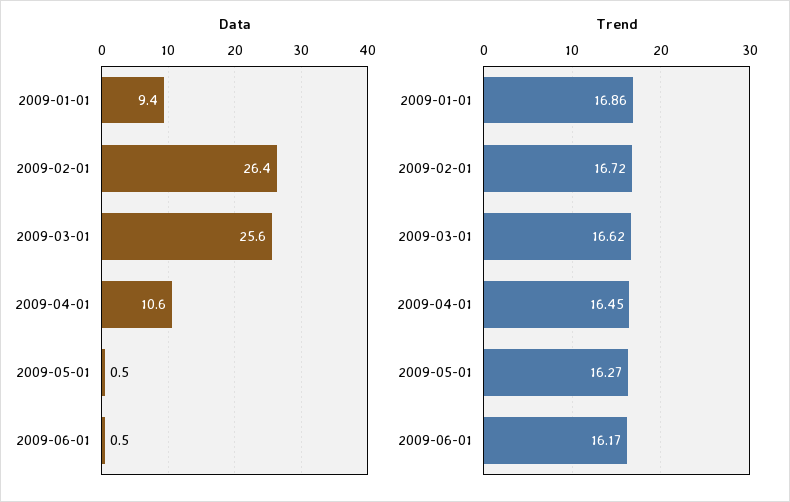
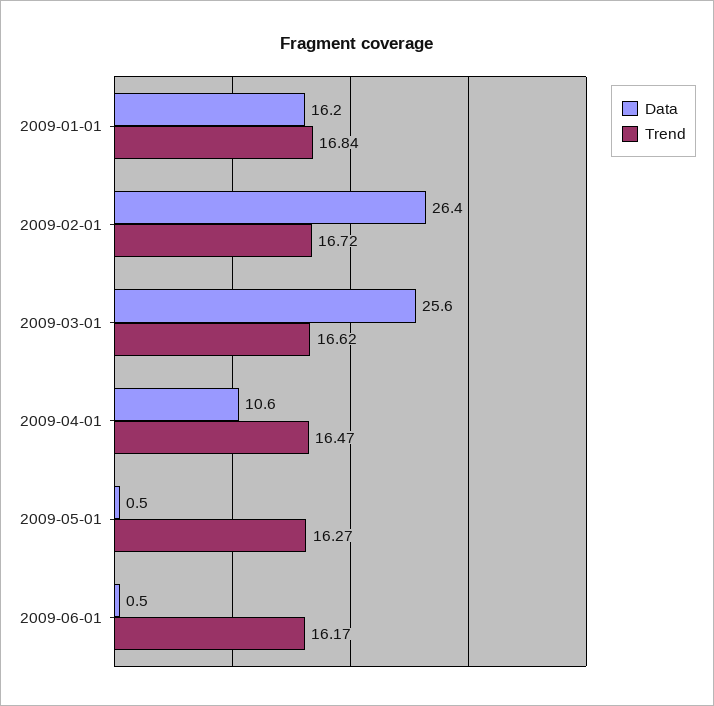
Data, 2009-01-01: 9.4 -> 16.2
Trend, 2009-01-01: 16.86 -> 16.84
Trend, 2009-04-01: 16.45 -> 16.47

